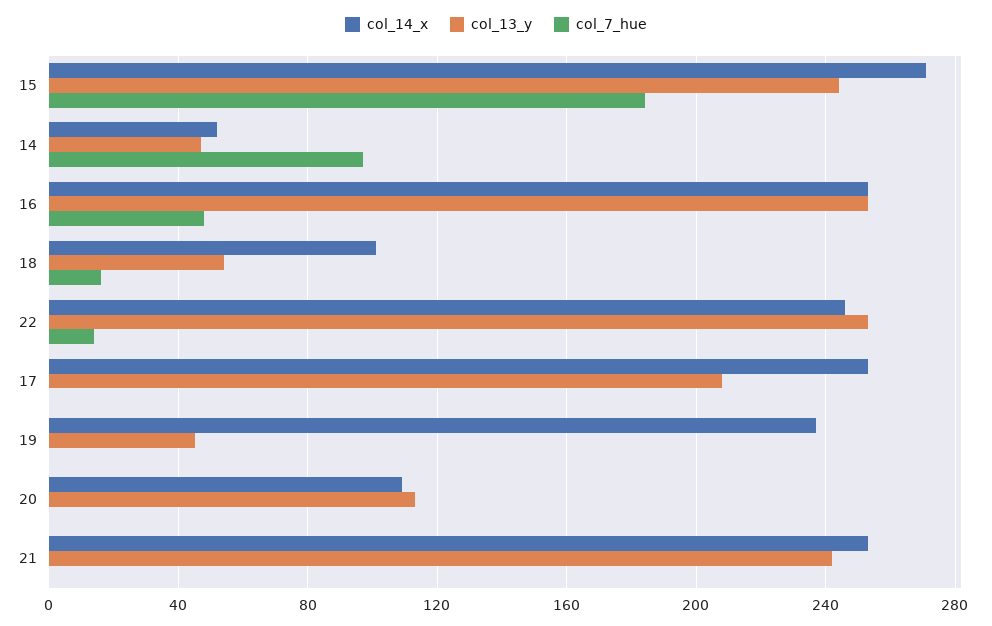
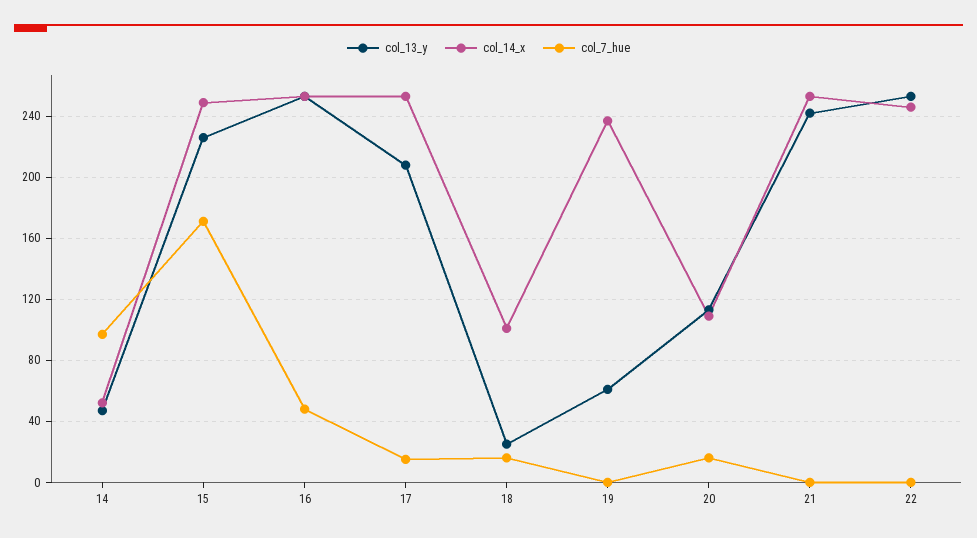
col_14_x, 15: 270 -> 250
col_13_y, 15: 245 -> 225
col_7_hue, 15: 185 -> 170
col_13_y, 18: 55 -> 25
col_7_hue, 22: 15 -> 0
col_7_hue, 17: 0 -> 15
col_13_y, 19: 45 -> 60
col_7_hue, 20: 0 -> 15

